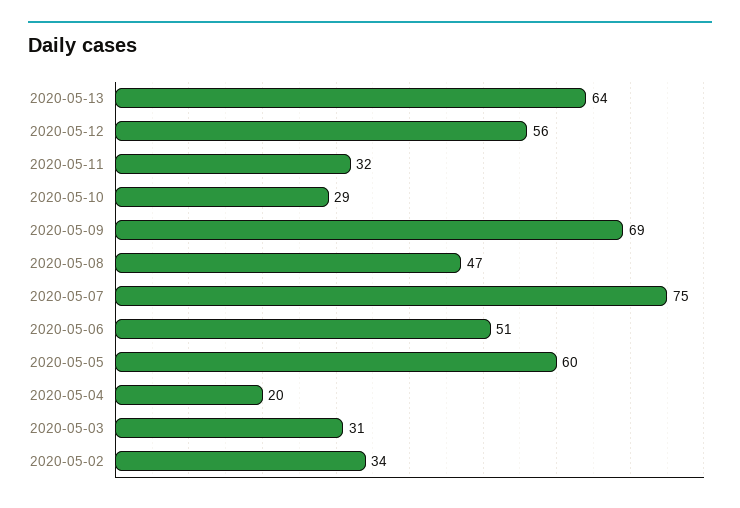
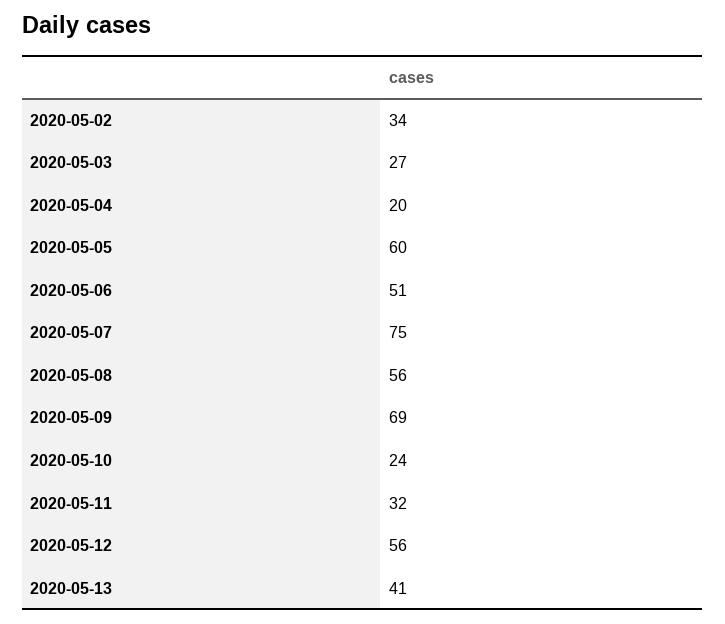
2020-05-13: 64 -> 41
2020-05-10: 29 -> 24
2020-05-08: 47 -> 56
2020-05-03: 31 -> 27

